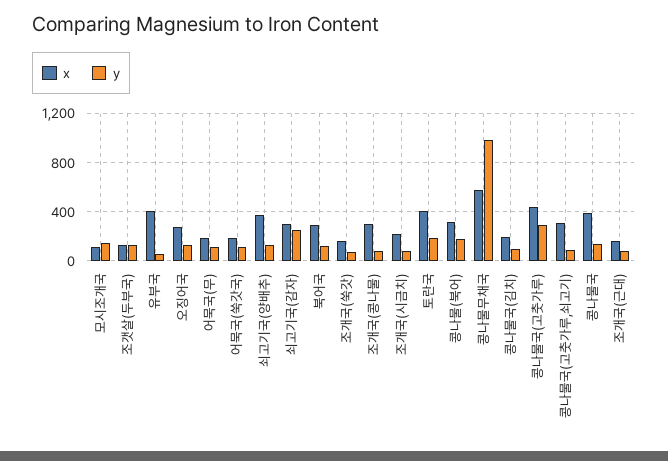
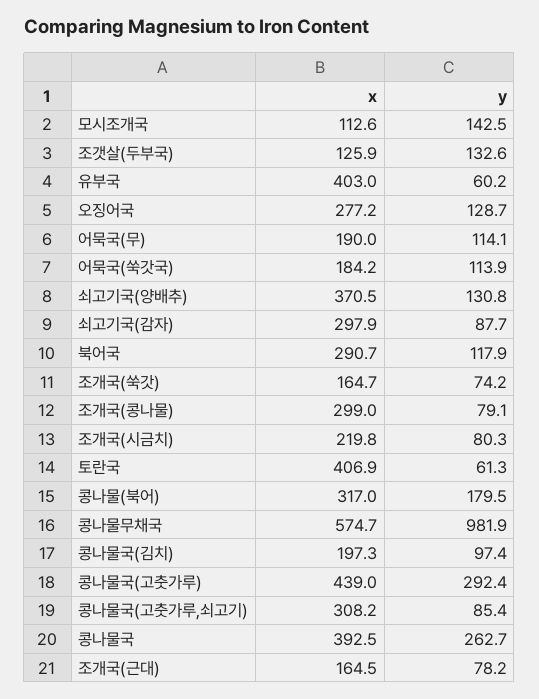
y, 쇠고기국(감자): 250 -> 87.7
y, 토란국: 200 -> 61.3
y, 콩나물국: 150 -> 262.7

